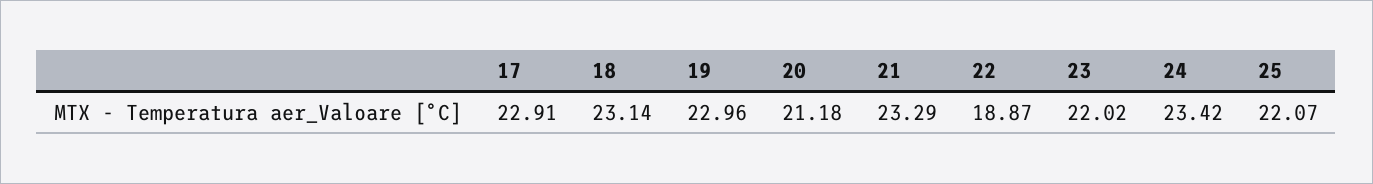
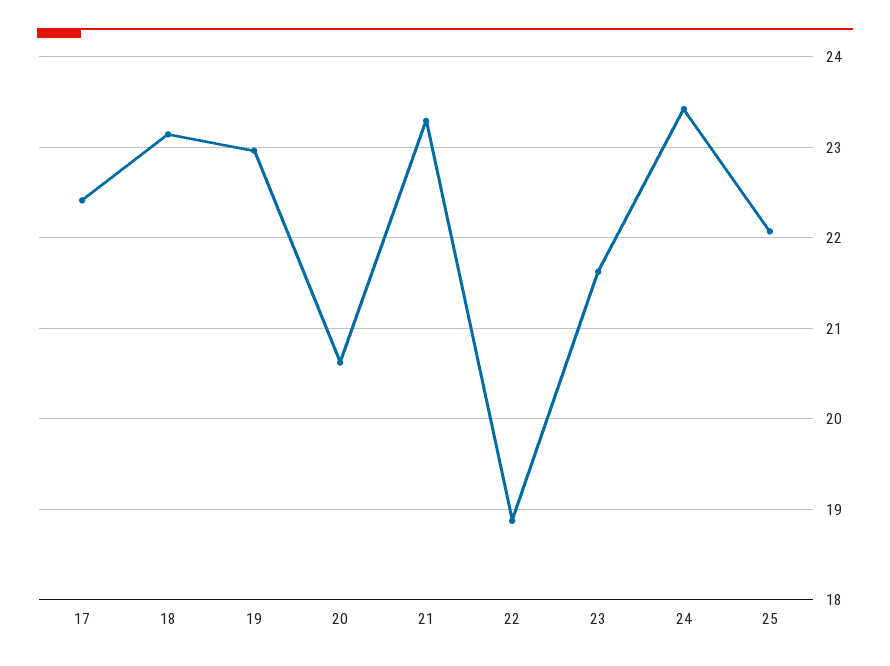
17: 22.91 -> 22.4
20: 21.18 -> 20.6
23: 22.02 -> 21.6

